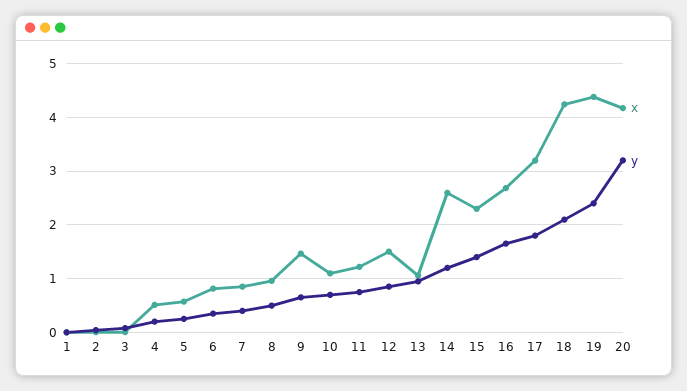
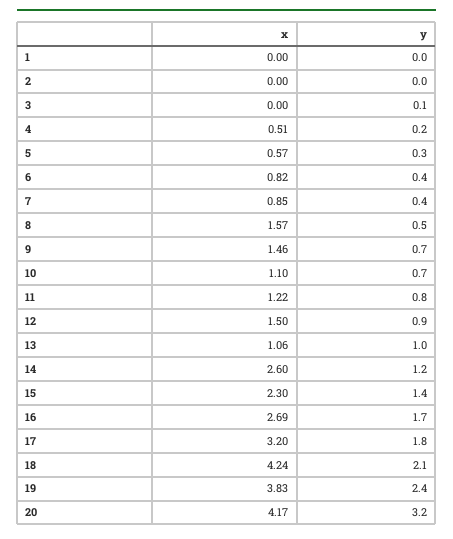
x, 8: 1 -> 1.57
x, 19: 4.4 -> 3.83

